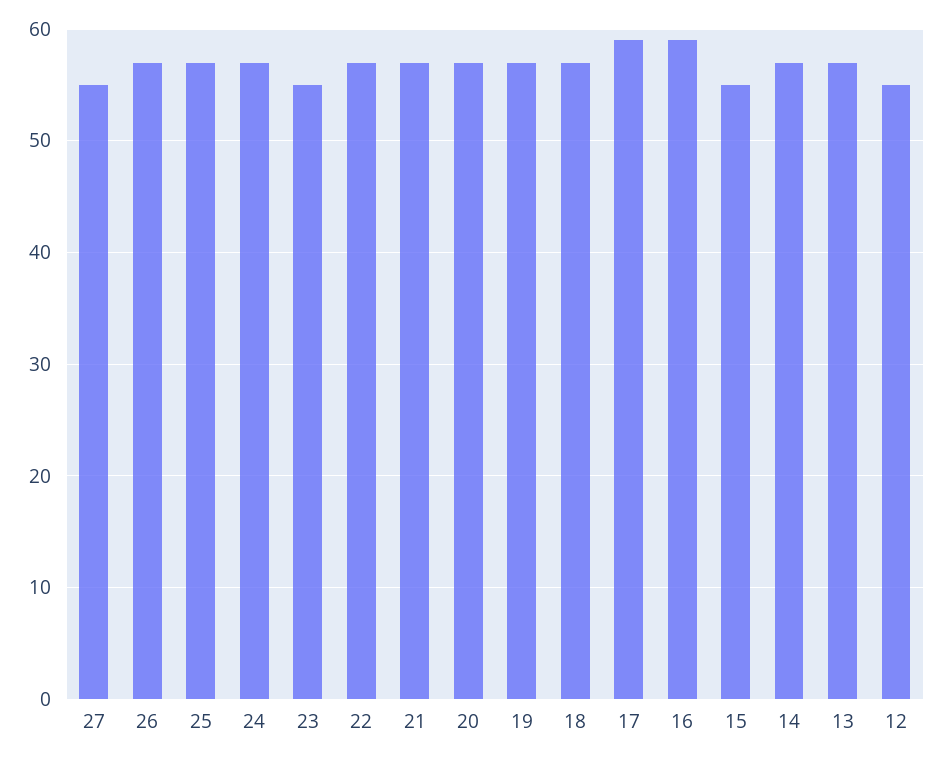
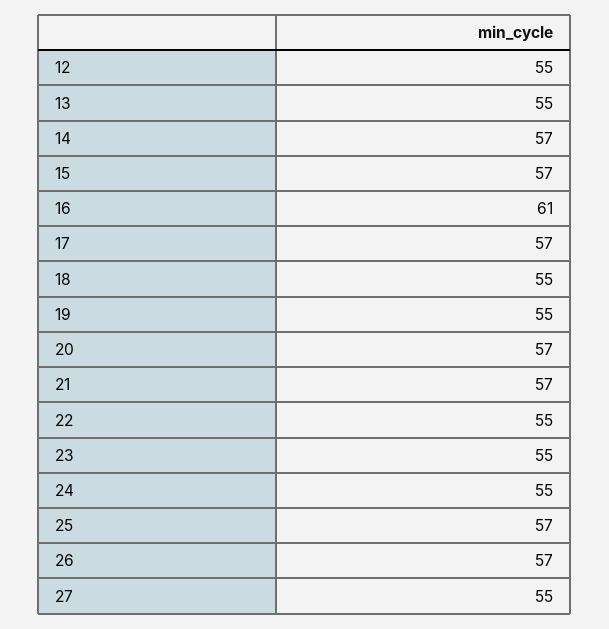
24: 57 -> 55
22: 57 -> 55
19: 57 -> 55
18: 57 -> 55
17: 59 -> 57
16: 59 -> 61
15: 55 -> 57
13: 57 -> 55

